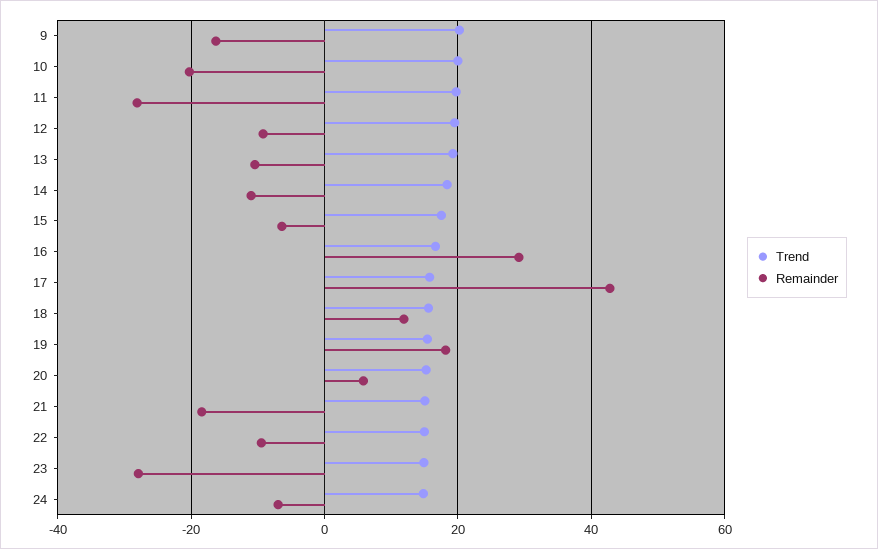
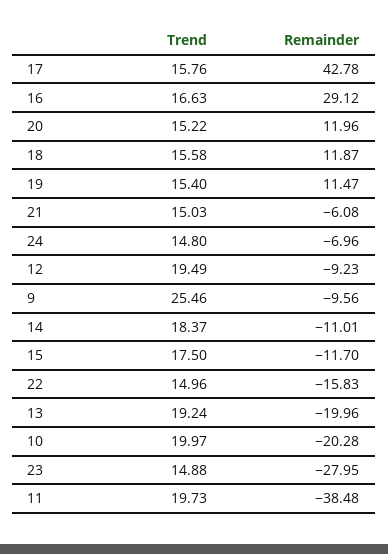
Trend, 9: 20 -> 25.46
Remainder, 9: -16 -> -9.56
Remainder, 11: -28 -> -38.48
Remainder, 13: -10 -> -19.96
Remainder, 15: -6 -> -11.7
Remainder, 19: 18 -> 11.47
Remainder, 20: 6 -> 11.96
Remainder, 21: -18 -> -6.08
Remainder, 22: -10 -> -15.83

